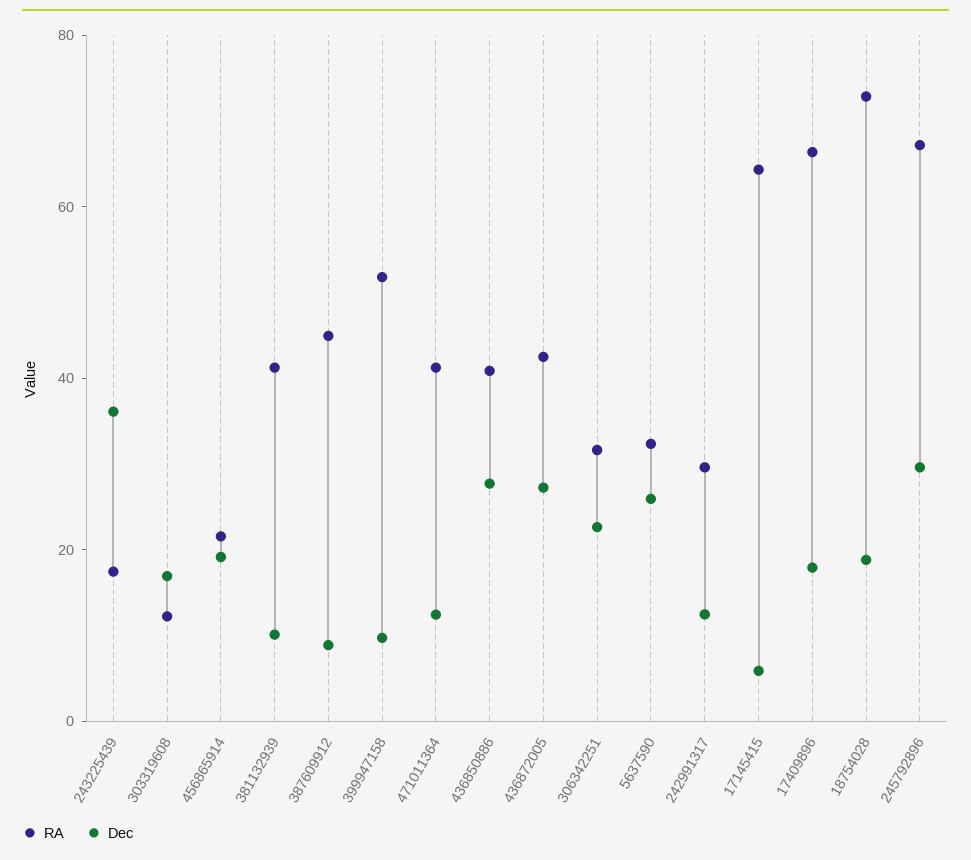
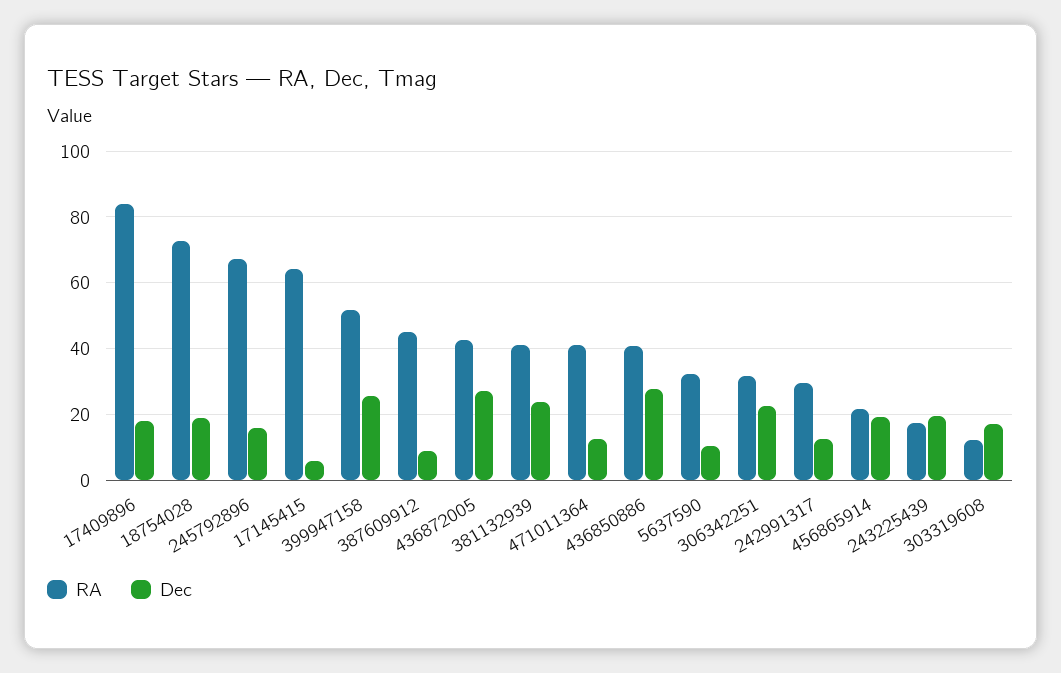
Dec, 243225439: 35 -> 20
Dec, 381132939: 10 -> 24
Dec, 399947158: 10 -> 26
Dec, 5637590: 25 -> 10
RA, 17409896: 65 -> 84
Dec, 245792896: 30 -> 16

